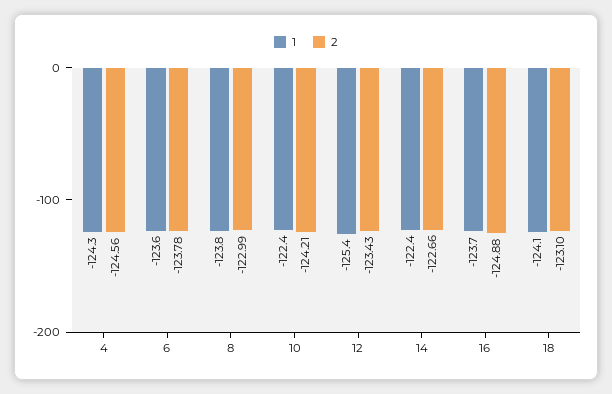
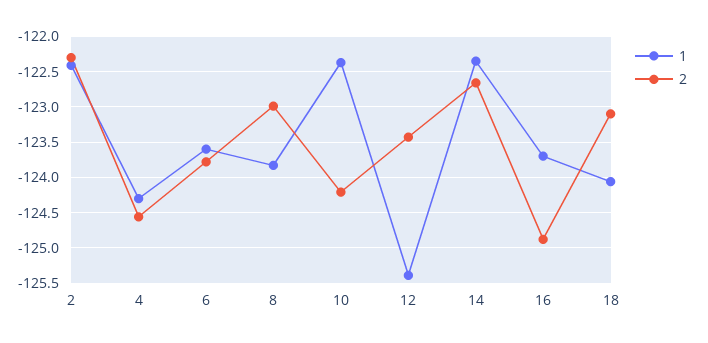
1, 2: none -> -122.4
2, 2: none -> -122.3

